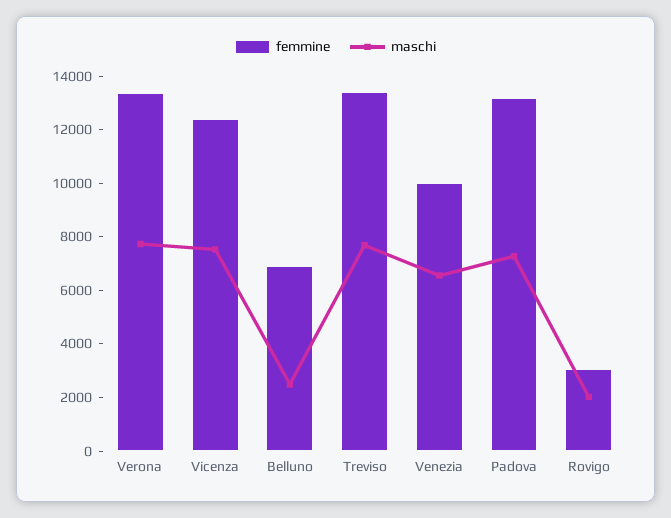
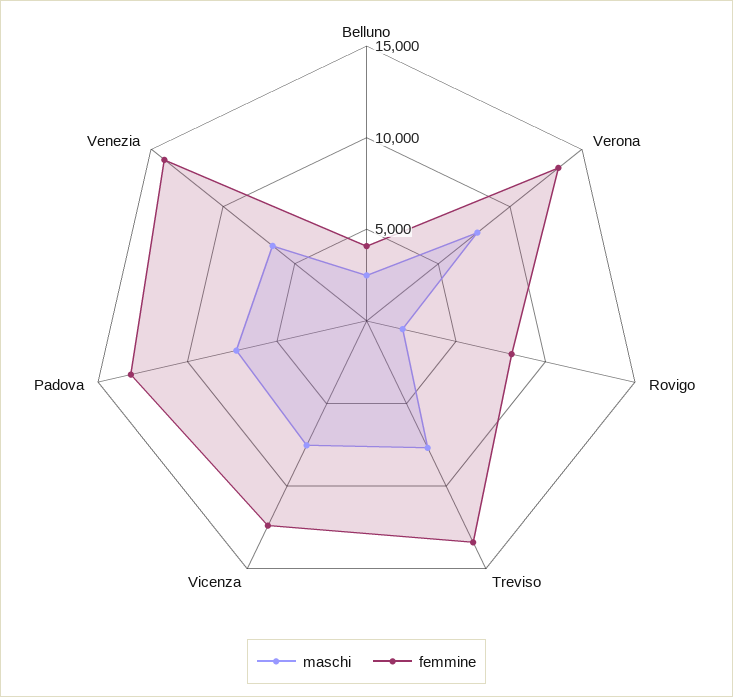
femmine, Belluno: 7000 -> 4000
femmine, Venezia: 10000 -> 14000
femmine, Rovigo: 3000 -> 8000

